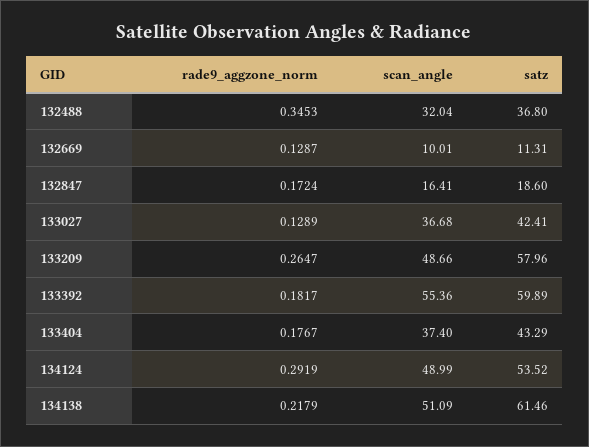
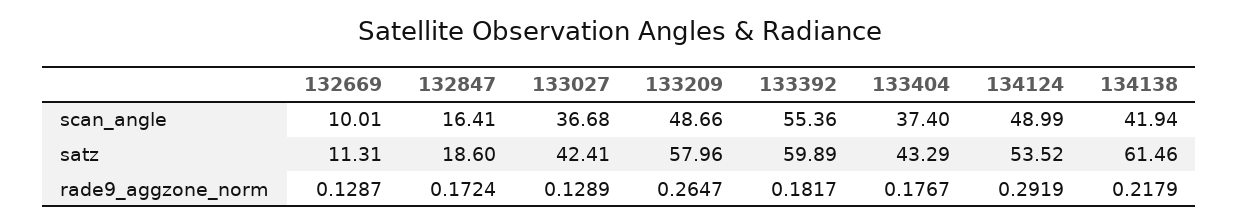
rade9_aggzone_norm, 132488: 0.3453 -> none
scan_angle, 132488: 32.04 -> none
satz, 132488: 36.8 -> none
scan_angle, 134138: 51.09 -> 41.94

